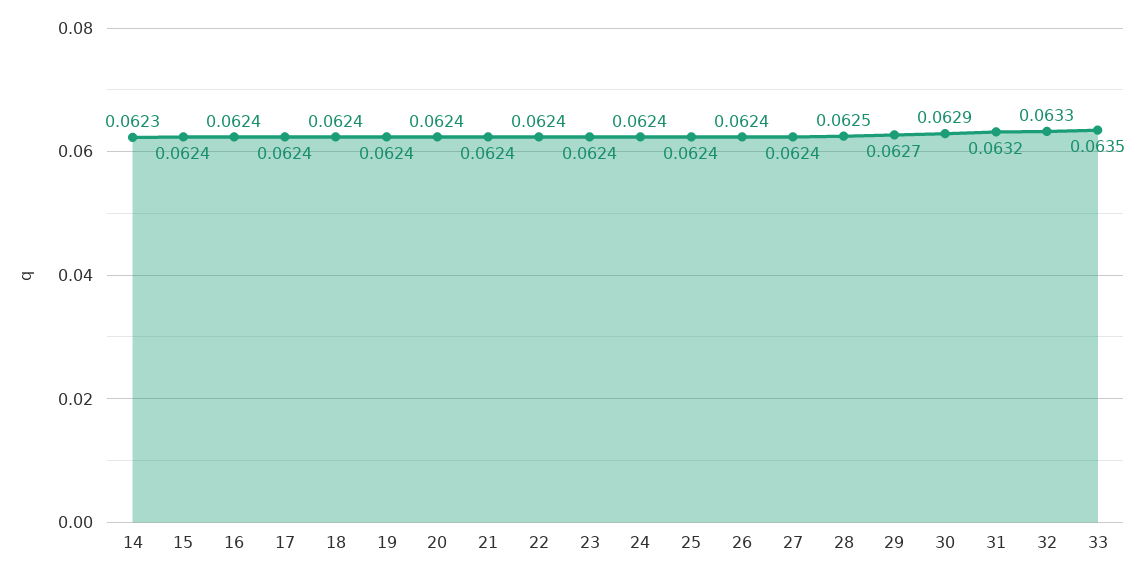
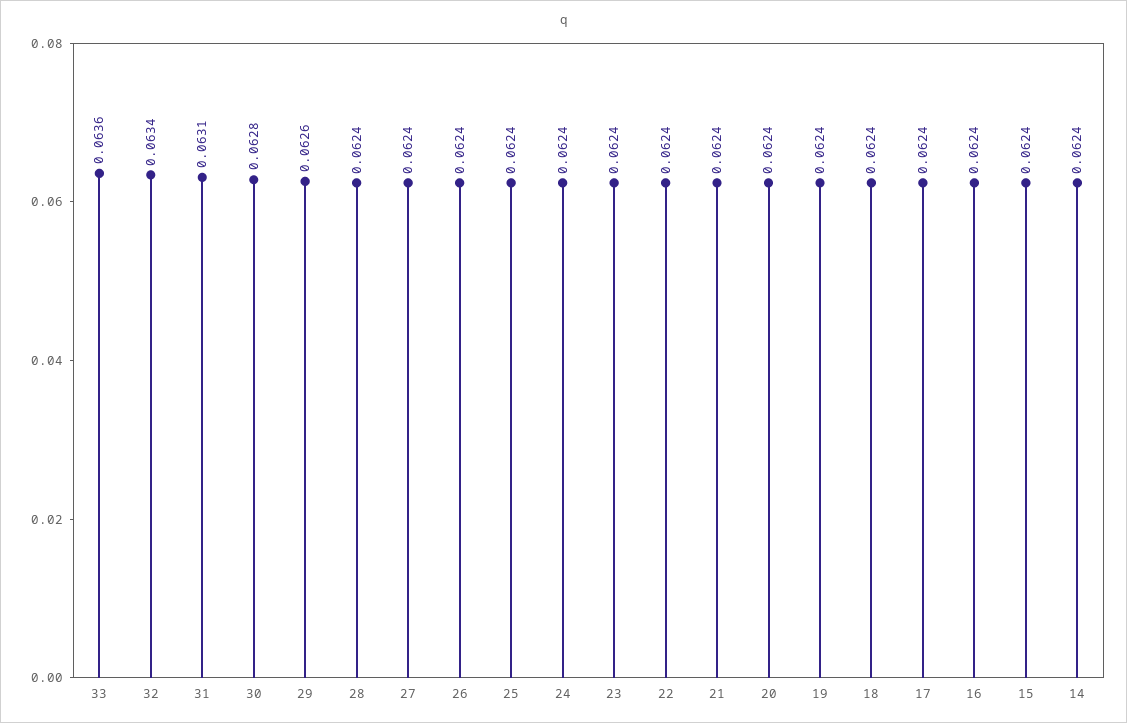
14: 0.0623 -> 0.0624
28: 0.0625 -> 0.0624
29: 0.0627 -> 0.0626
30: 0.0629 -> 0.0628
31: 0.0632 -> 0.0631
32: 0.0633 -> 0.0634
33: 0.0635 -> 0.0636

